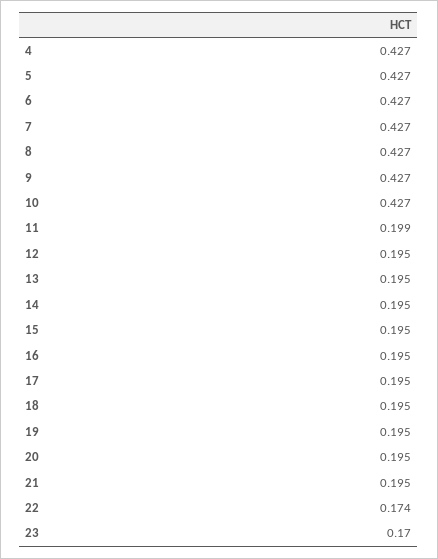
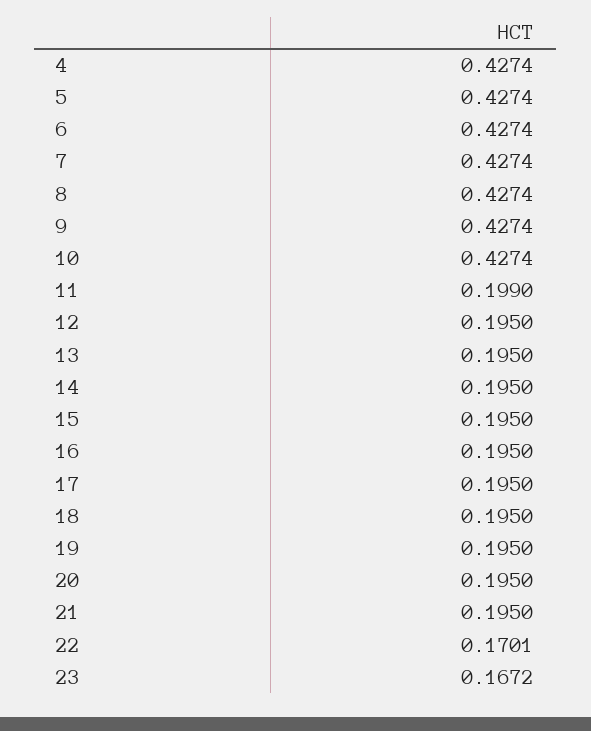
22: 0.174 -> 0.1701
23: 0.17 -> 0.1672

